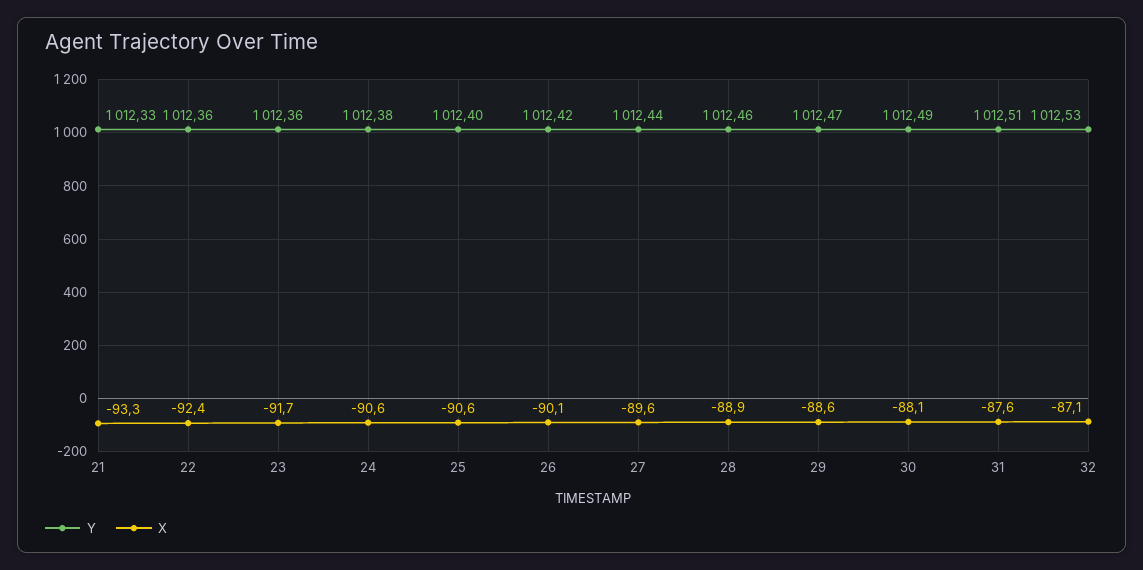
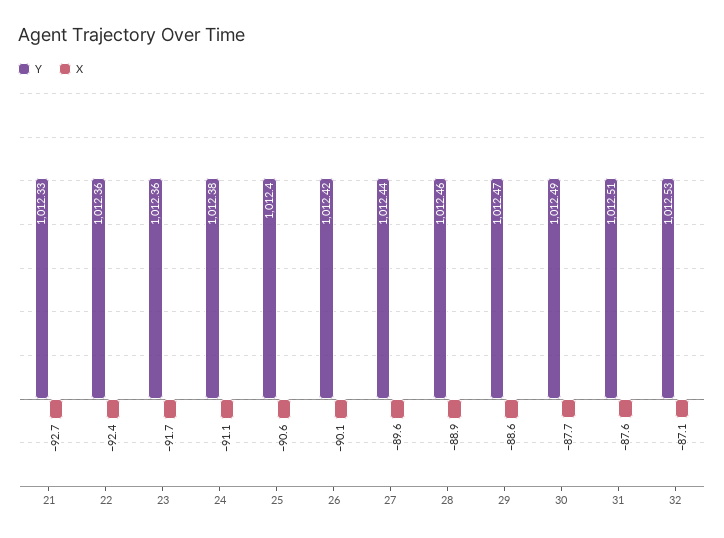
X, 21: -93.3 -> -92.7
X, 24: -90.6 -> -91.1
X, 30: -88.1 -> -87.7

